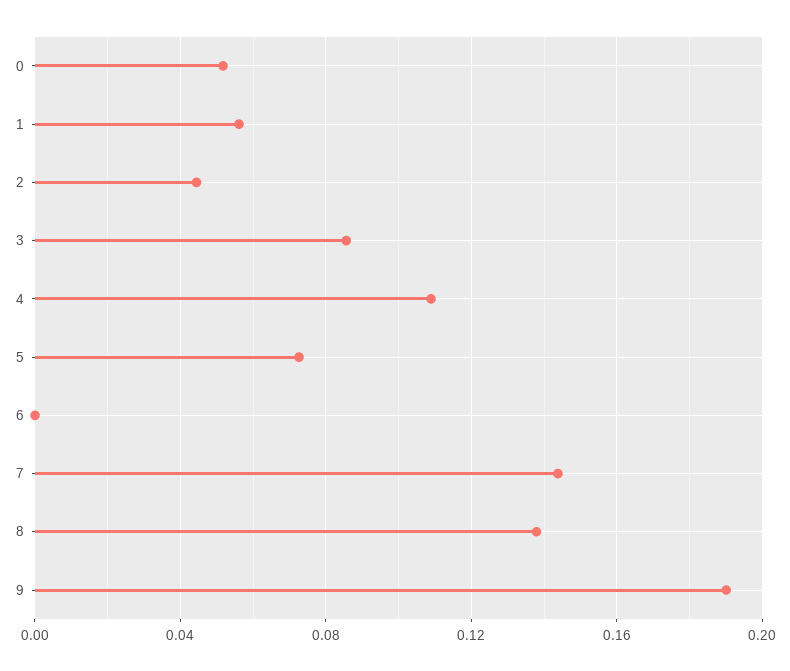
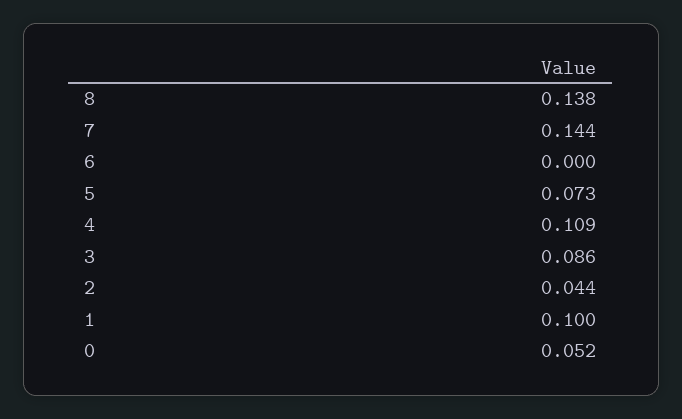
1: 0.055 -> 0.1
9: 0.19 -> none

